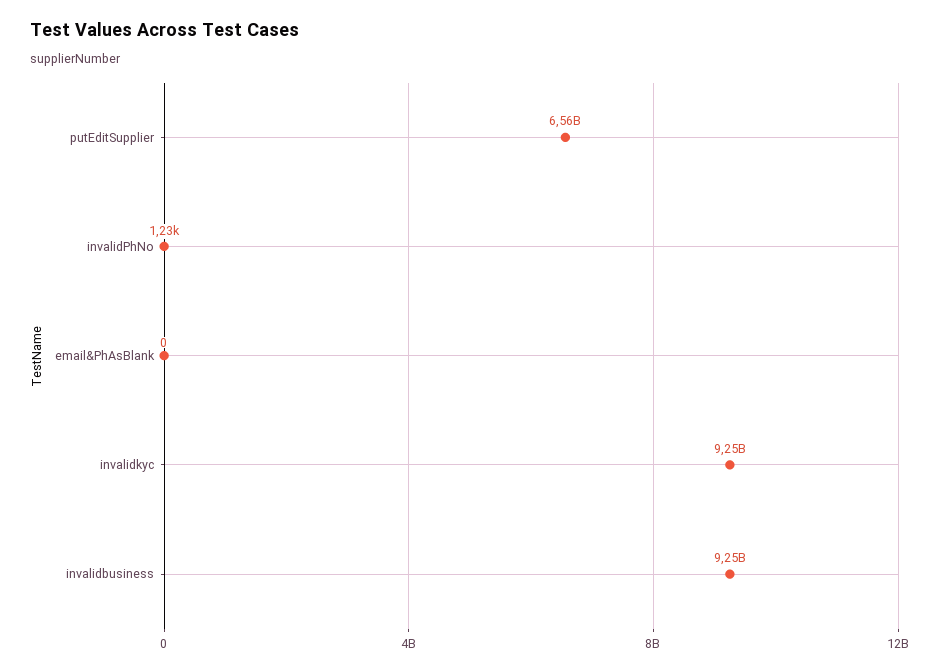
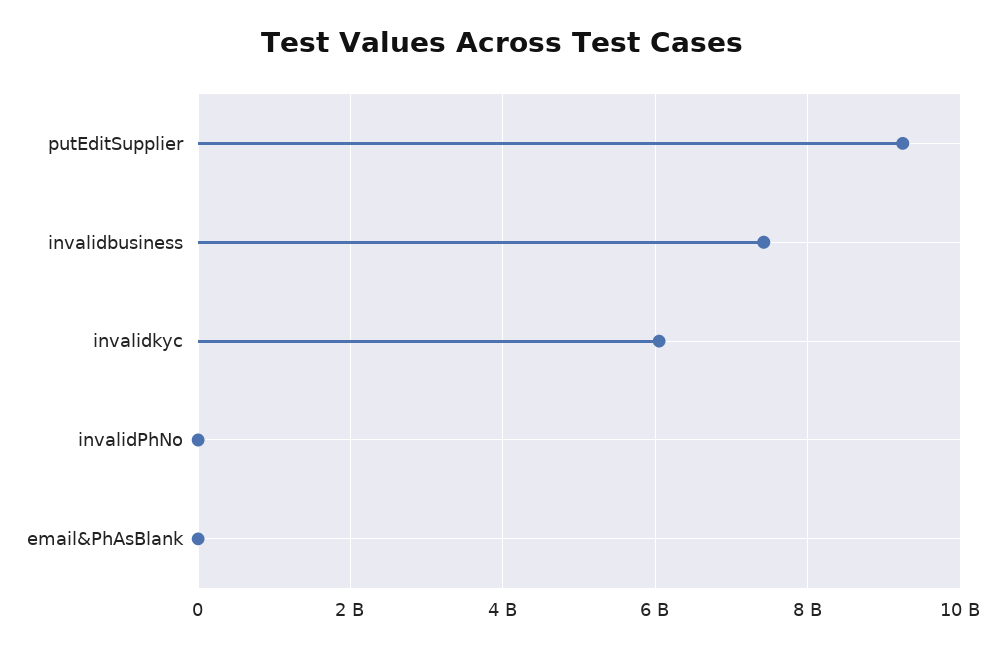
putEditSupplier: 6560000000 -> 9200000000
invalidkyc: 9250000000 -> 6000000000
invalidbusiness: 9250000000 -> 7400000000

